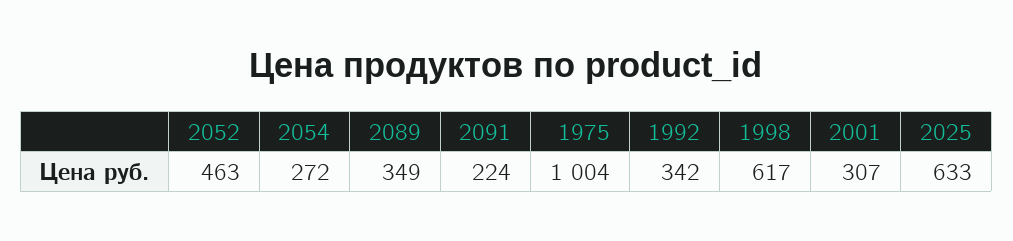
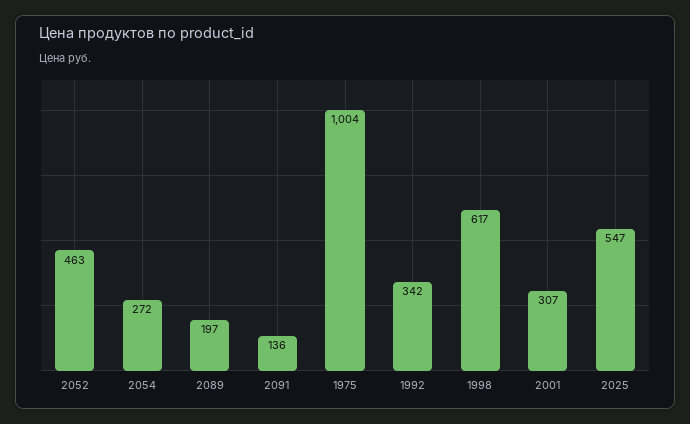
2089: 349 -> 197
2091: 224 -> 136
2025: 633 -> 547

